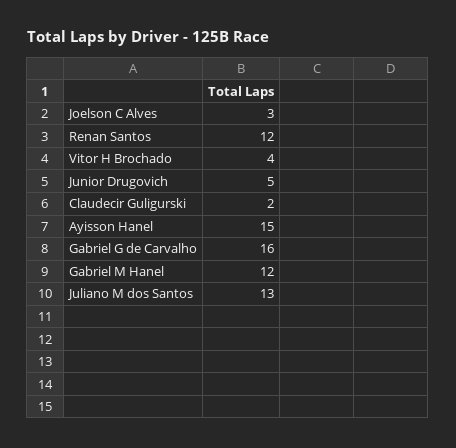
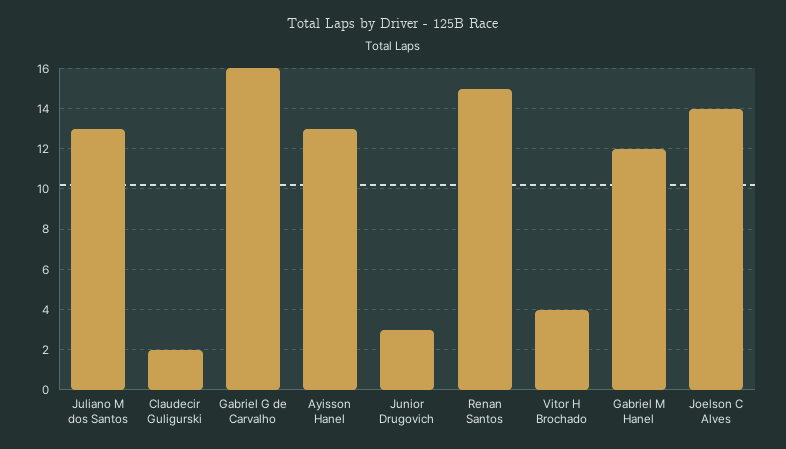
Joelson C Alves: 3 -> 14
Renan Santos: 12 -> 15
Junior Drugovich: 5 -> 3
Ayisson Hanel: 15 -> 13

